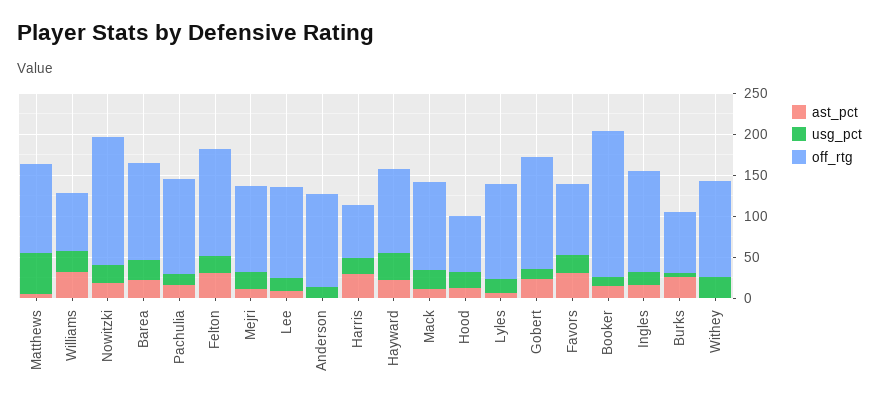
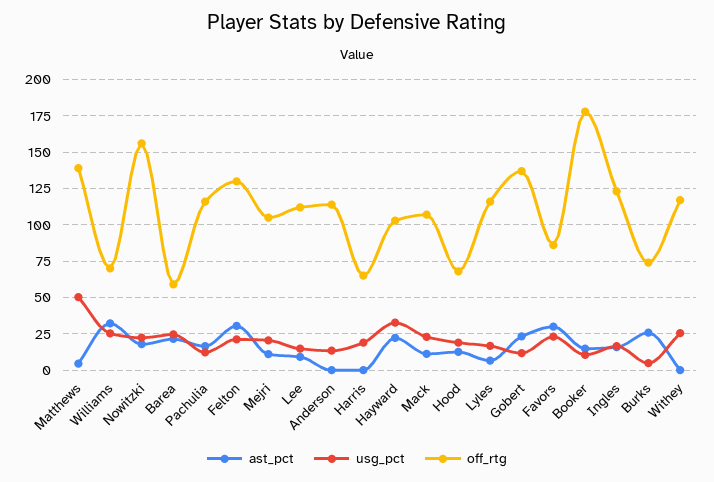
off_rtg, Matthews: 110 -> 140
off_rtg, Barea: 120 -> 60
ast_pct, Harris: 30 -> 0

